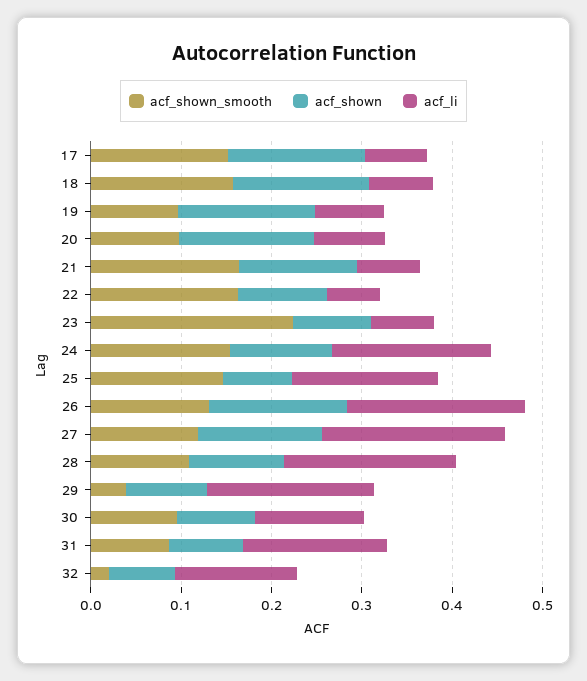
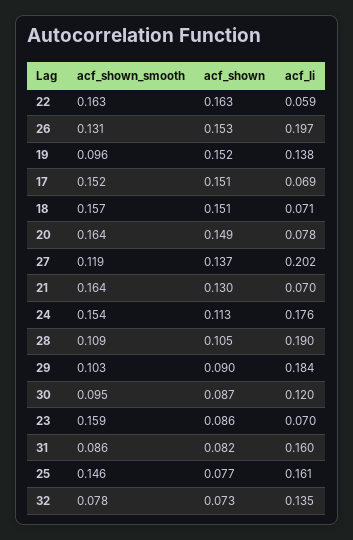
acf_li, 19: 0.08 -> 0.138
acf_shown_smooth, 20: 0.1 -> 0.164
acf_shown, 22: 0.1 -> 0.163
acf_shown_smooth, 23: 0.22 -> 0.159
acf_shown_smooth, 29: 0.04 -> 0.103
acf_shown_smooth, 32: 0.02 -> 0.078

